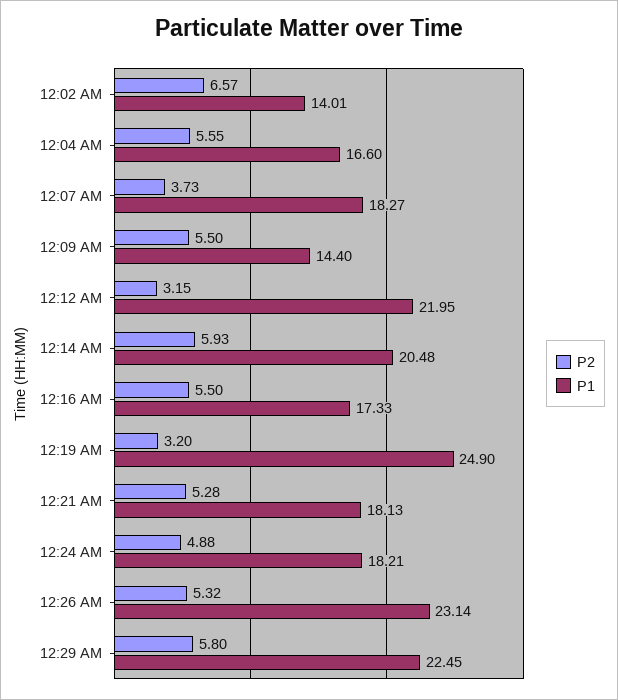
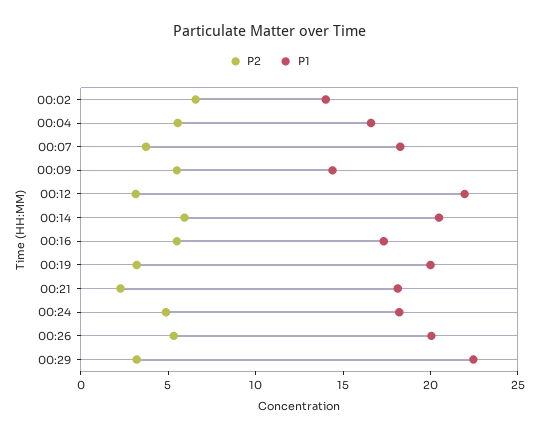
P1, 12:19 AM: 24.9 -> 20
P2, 12:21 AM: 5.28 -> 2
P1, 12:26 AM: 23.14 -> 20
P2, 12:29 AM: 5.8 -> 3

